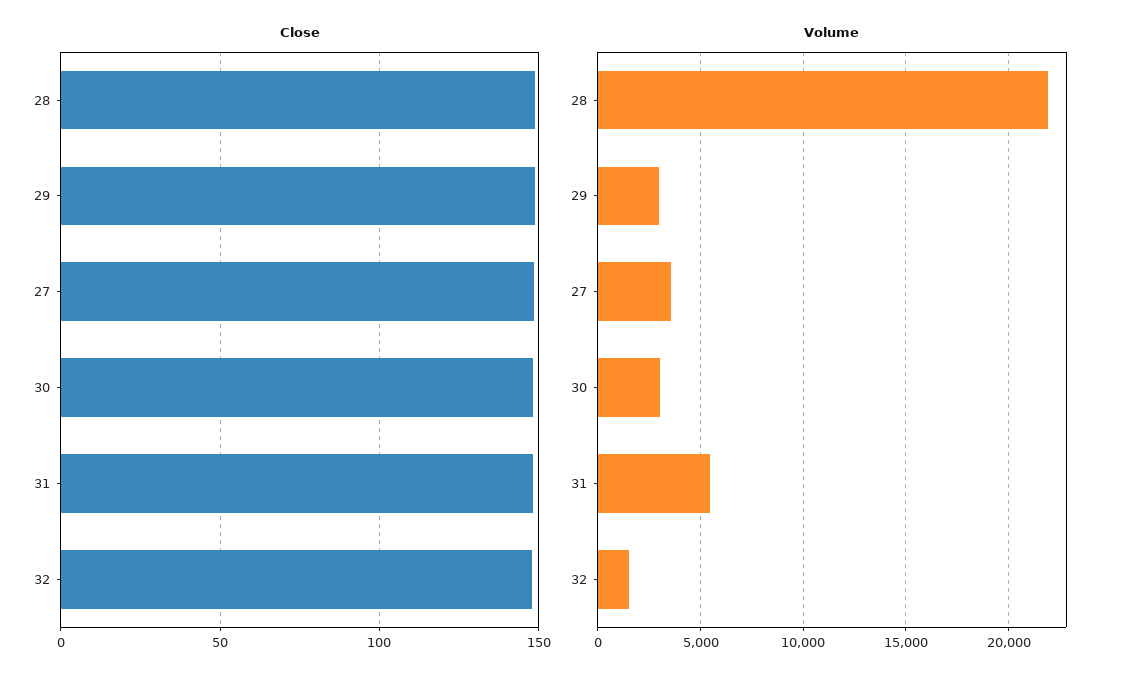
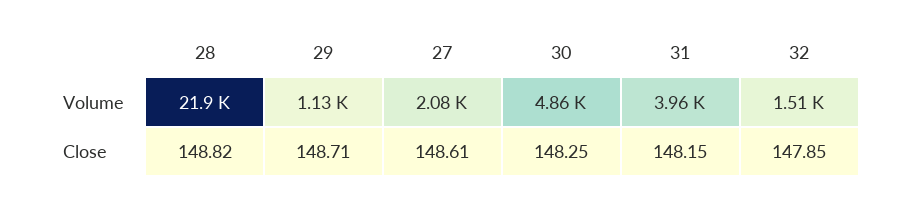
Volume, 29: 3000 -> 1130
Volume, 27: 3500 -> 2080
Volume, 30: 3000 -> 4860
Volume, 31: 5500 -> 3960

